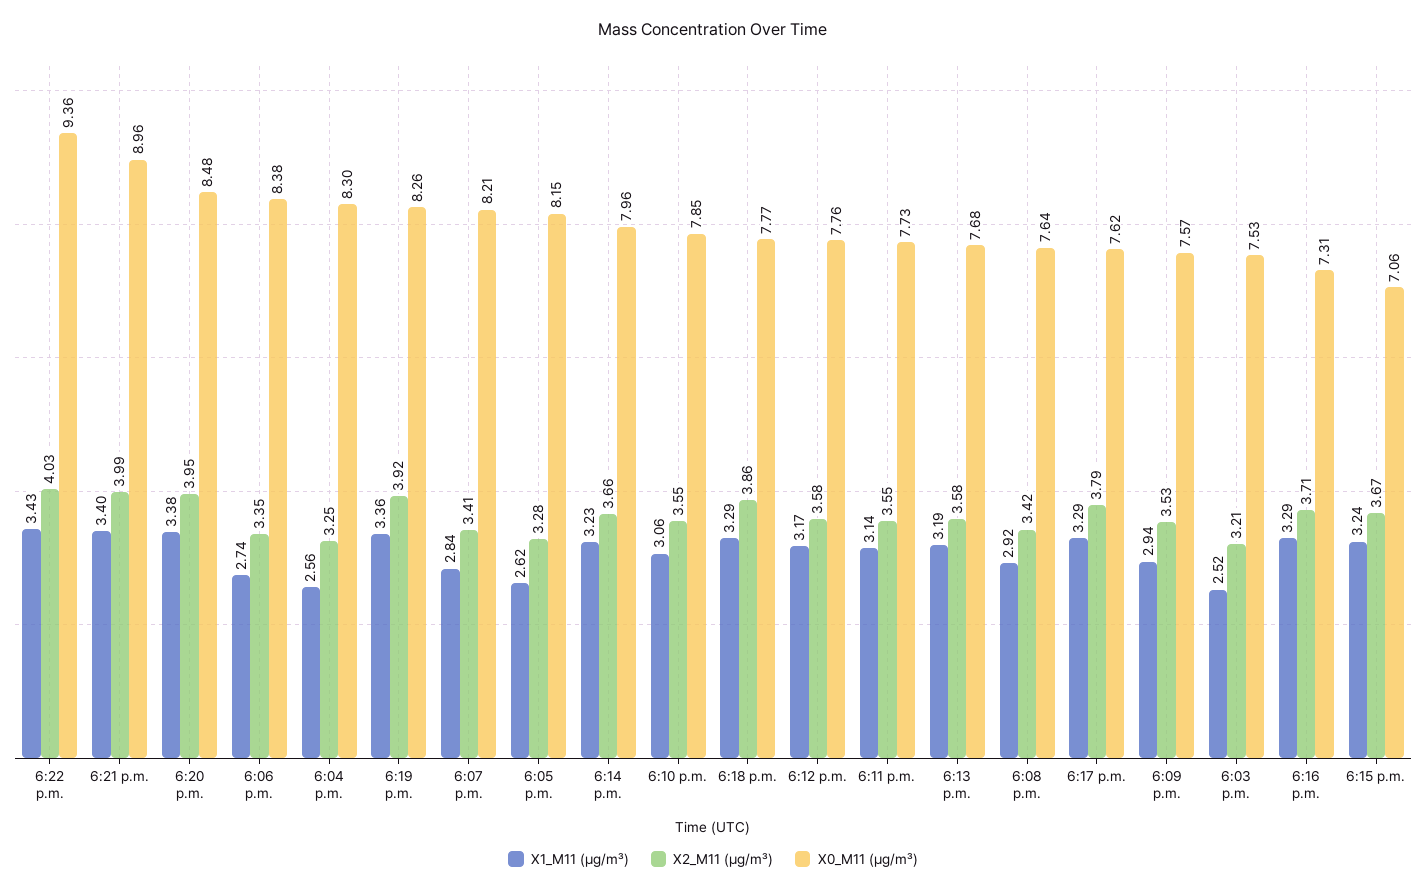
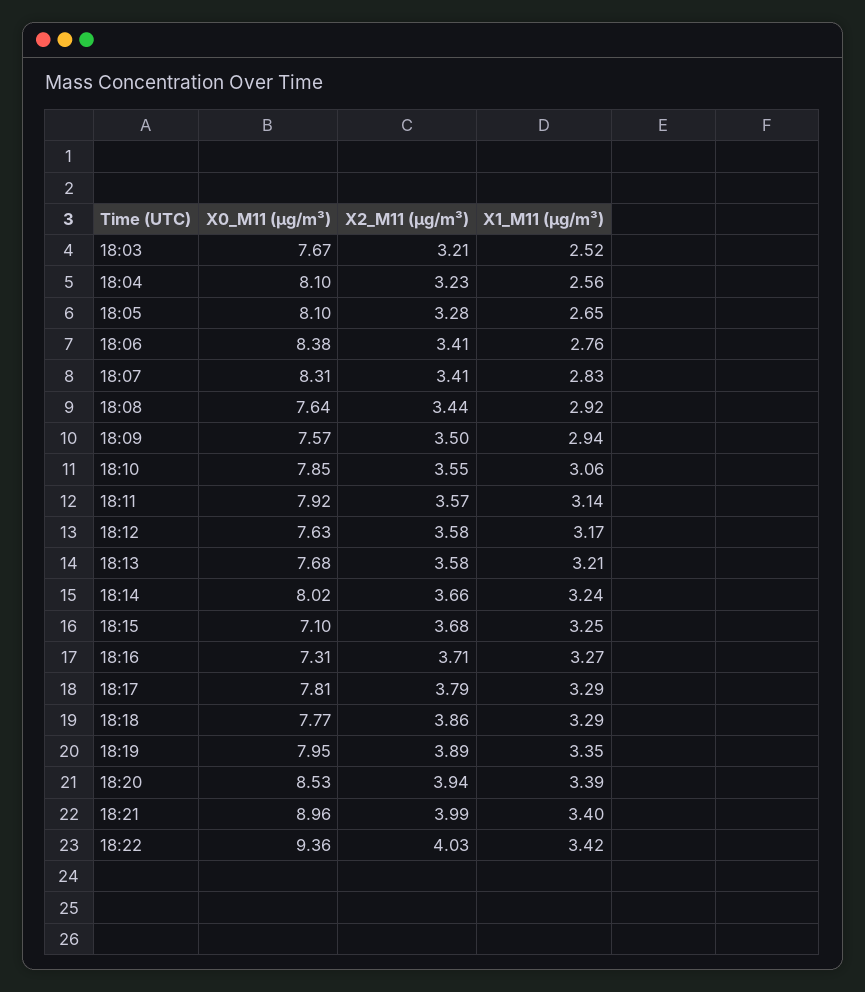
X1_M11 (μg/m³), 6:22 p.m.: 3.43 -> 3.42
X1_M11 (μg/m³), 6:20 p.m.: 3.38 -> 3.39
X2_M11 (μg/m³), 6:20 p.m.: 3.95 -> 3.94
X0_M11 (μg/m³), 6:20 p.m.: 8.48 -> 8.53
X1_M11 (μg/m³), 6:06 p.m.: 2.74 -> 2.76
X2_M11 (μg/m³), 6:06 p.m.: 3.35 -> 3.41
X2_M11 (μg/m³), 6:04 p.m.: 3.25 -> 3.23
X0_M11 (μg/m³), 6:04 p.m.: 8.3 -> 8.1
X1_M11 (μg/m³), 6:19 p.m.: 3.36 -> 3.35
X2_M11 (μg/m³), 6:19 p.m.: 3.92 -> 3.89
X0_M11 (μg/m³), 6:19 p.m.: 8.26 -> 7.95
X1_M11 (μg/m³), 6:07 p.m.: 2.84 -> 2.83
X0_M11 (μg/m³), 6:07 p.m.: 8.21 -> 8.31
X1_M11 (μg/m³), 6:05 p.m.: 2.62 -> 2.65
X0_M11 (μg/m³), 6:05 p.m.: 8.15 -> 8.1
X1_M11 (μg/m³), 6:14 p.m.: 3.23 -> 3.24
X0_M11 (μg/m³), 6:14 p.m.: 7.96 -> 8.02
X0_M11 (μg/m³), 6:12 p.m.: 7.76 -> 7.63
X2_M11 (μg/m³), 6:11 p.m.: 3.55 -> 3.57
X0_M11 (μg/m³), 6:11 p.m.: 7.73 -> 7.92
X1_M11 (μg/m³), 6:13 p.m.: 3.19 -> 3.21
X2_M11 (μg/m³), 6:08 p.m.: 3.42 -> 3.44
X0_M11 (μg/m³), 6:17 p.m.: 7.62 -> 7.81
X2_M11 (μg/m³), 6:09 p.m.: 3.53 -> 3.5
X0_M11 (μg/m³), 6:03 p.m.: 7.53 -> 7.67
X1_M11 (μg/m³), 6:16 p.m.: 3.29 -> 3.27
X1_M11 (μg/m³), 6:15 p.m.: 3.24 -> 3.25
X2_M11 (μg/m³), 6:15 p.m.: 3.67 -> 3.68
X0_M11 (μg/m³), 6:15 p.m.: 7.06 -> 7.1

